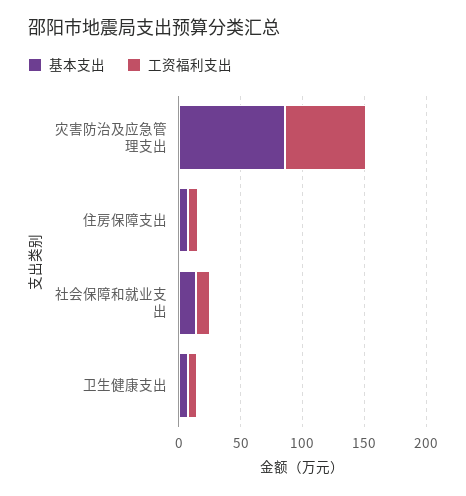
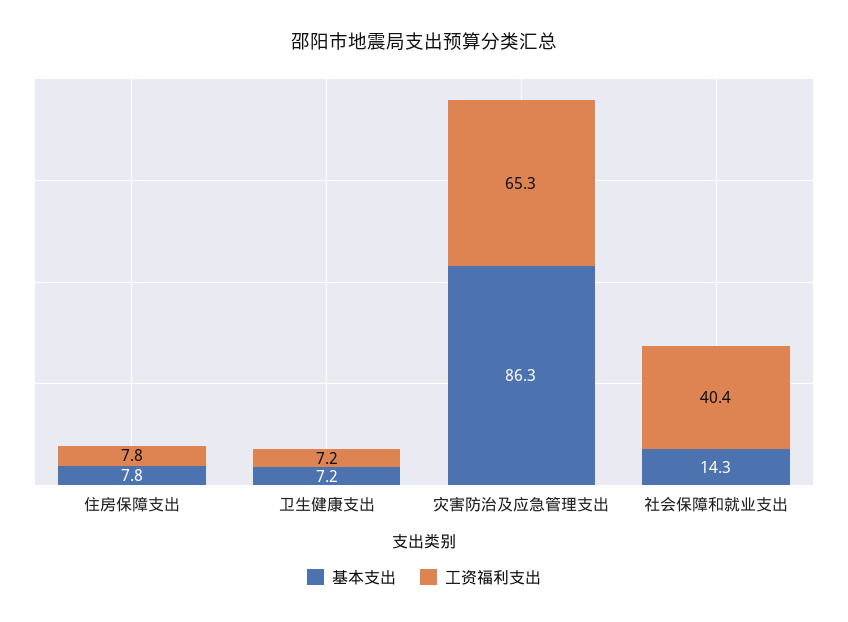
工资福利支出, 社会保障和就业支出: 10 -> 40.4

